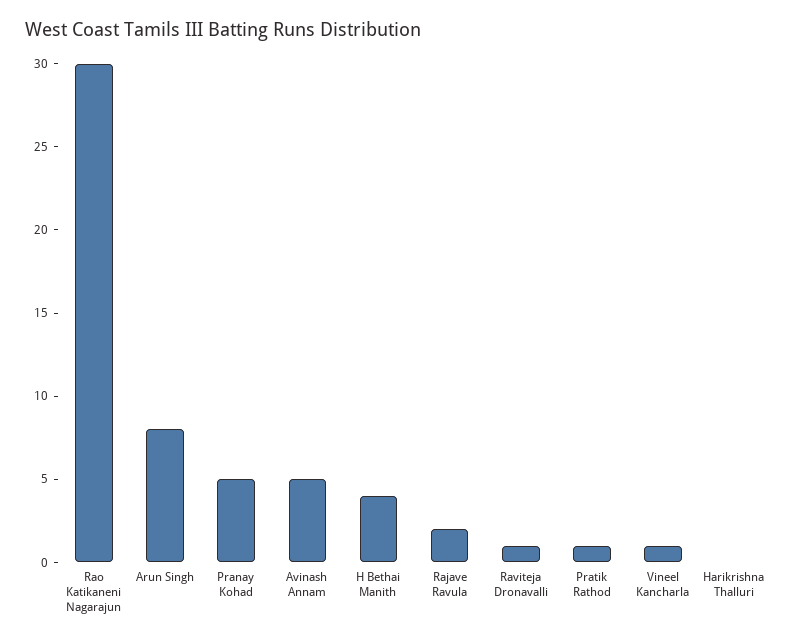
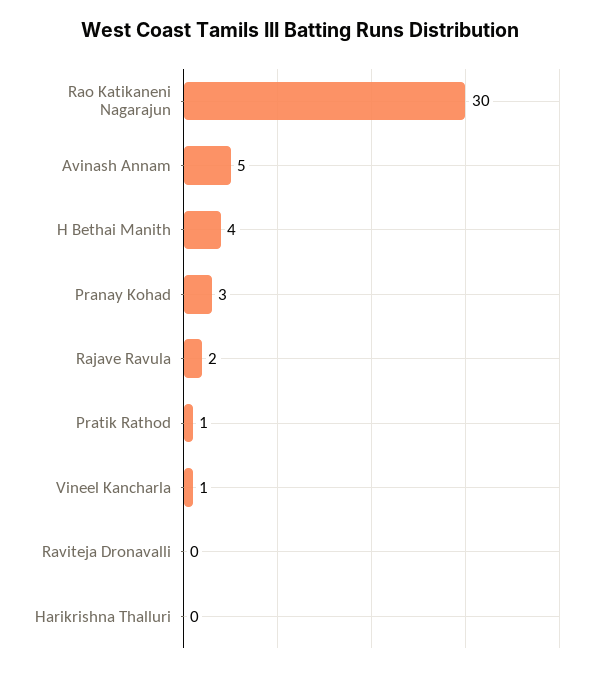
Arun Singh: 8 -> none
Pranay Kohad: 5 -> 3
Raviteja Dronavalli: 1 -> 0

